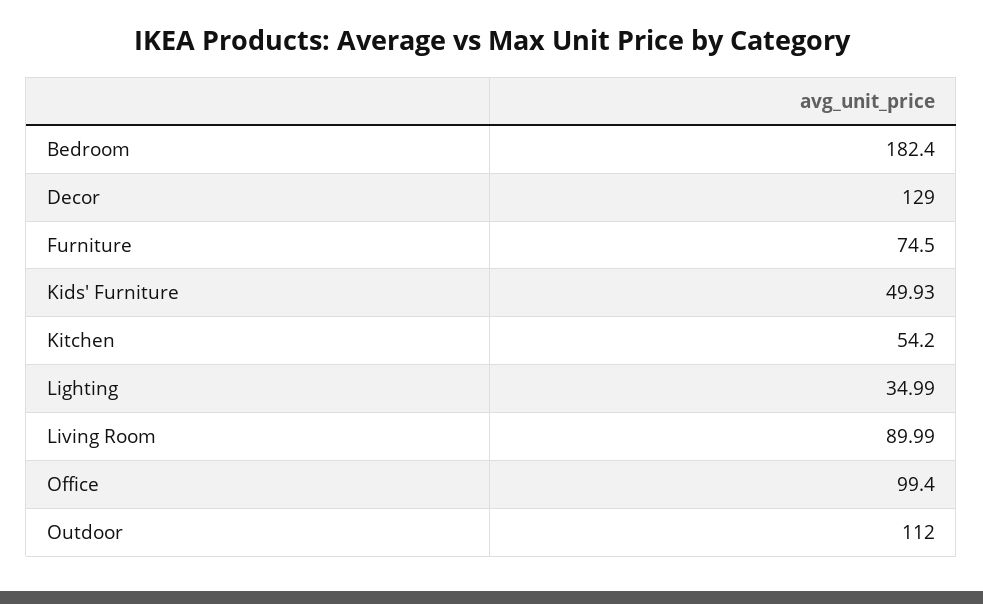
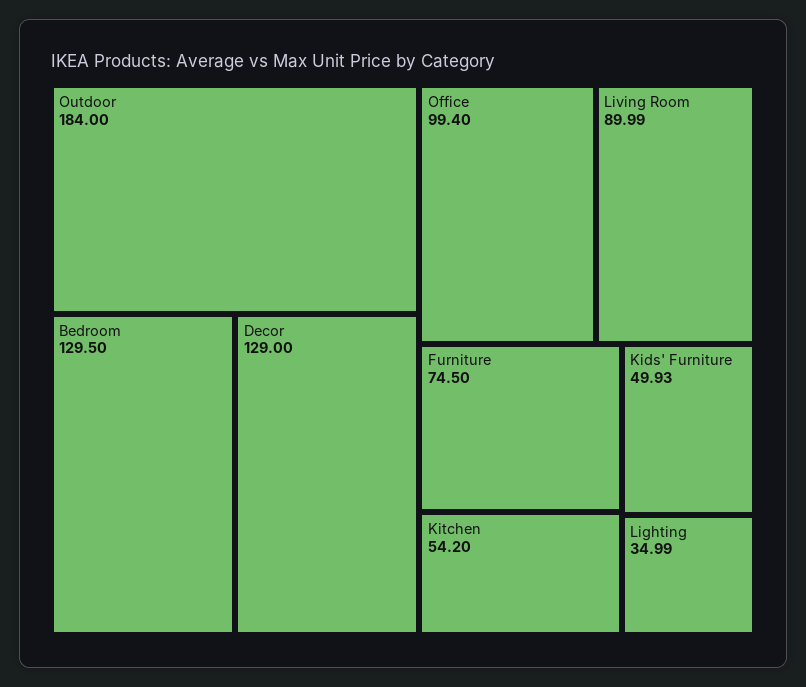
Bedroom: 182.4 -> 129.5
Outdoor: 112 -> 184

